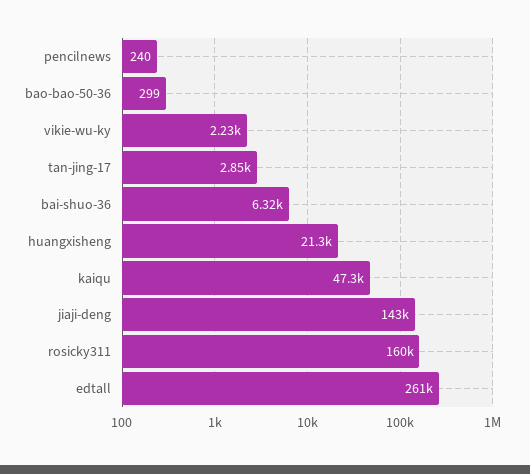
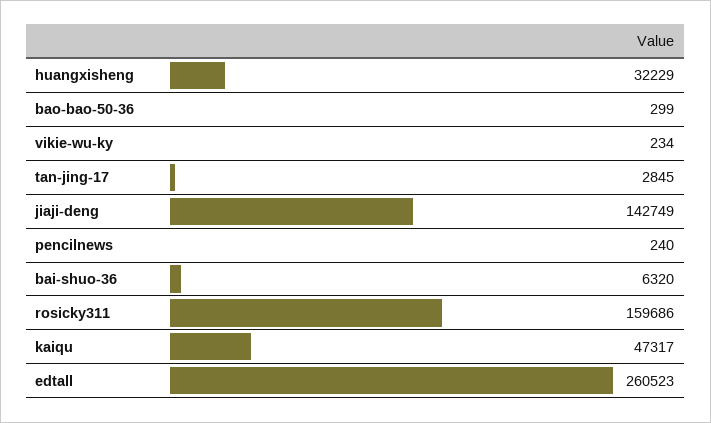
vikie-wu-ky: 2230 -> 234
huangxisheng: 21300 -> 32229

